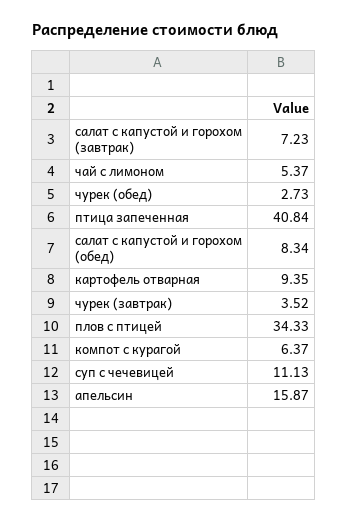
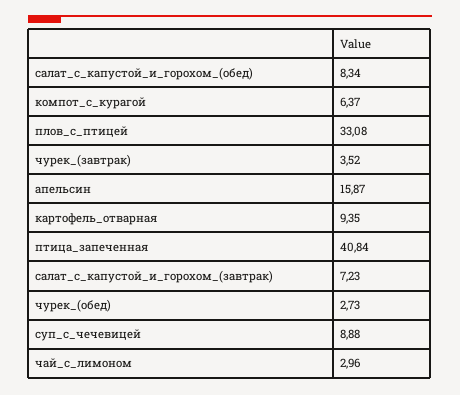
чай с лимоном: 5.37 -> 2.96
плов с птицей: 34.33 -> 33.08
суп с чечевицей: 11.13 -> 8.88

